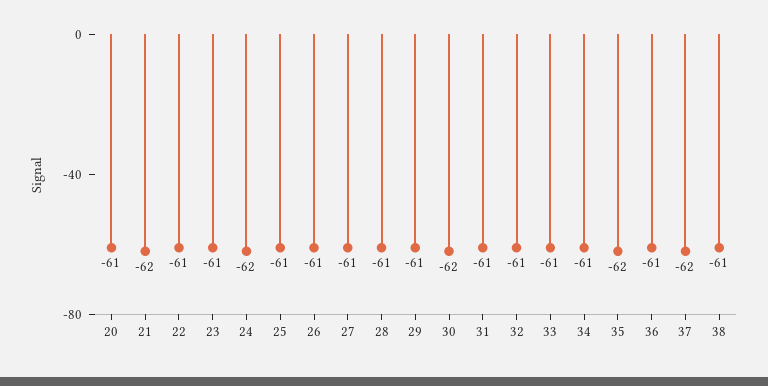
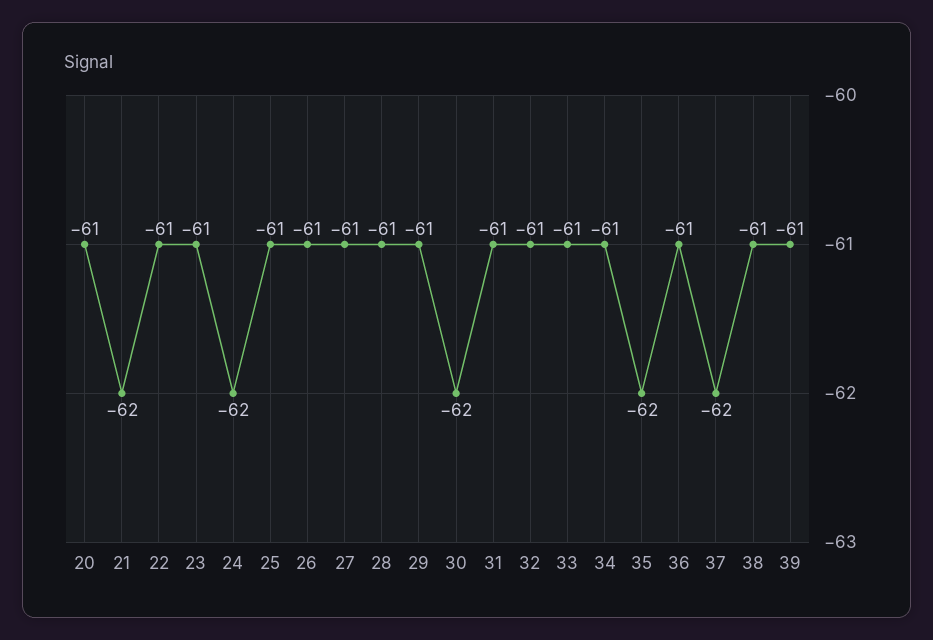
39: none -> -61

